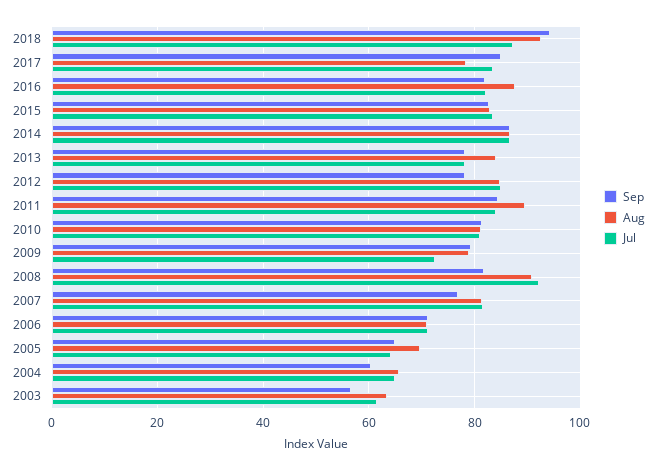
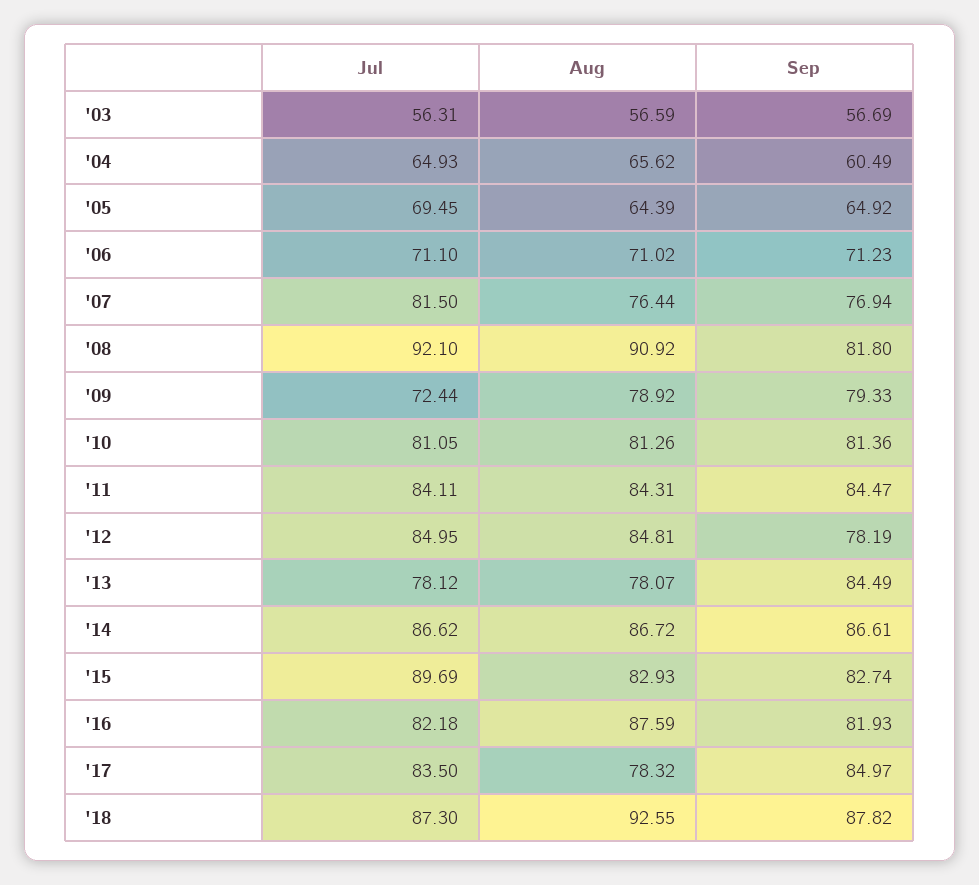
Sep, 2018: 94 -> 87.82
Jul, 2015: 84 -> 89.69
Sep, 2013: 78 -> 84.49
Aug, 2013: 84 -> 78.07
Aug, 2011: 90 -> 84.31
Aug, 2007: 82 -> 76.44
Aug, 2005: 70 -> 64.39
Jul, 2005: 64 -> 69.45
Aug, 2003: 64 -> 56.59
Jul, 2003: 62 -> 56.31

